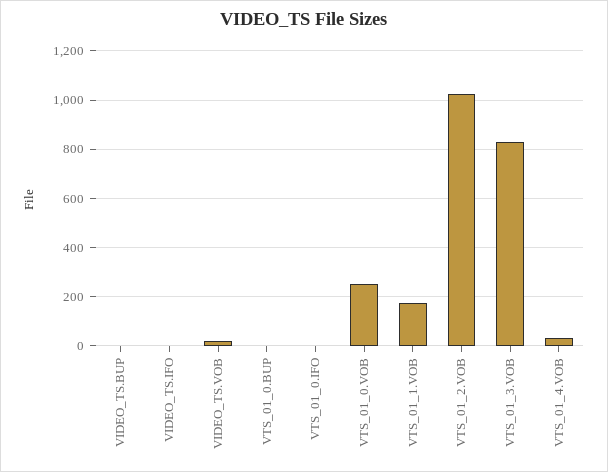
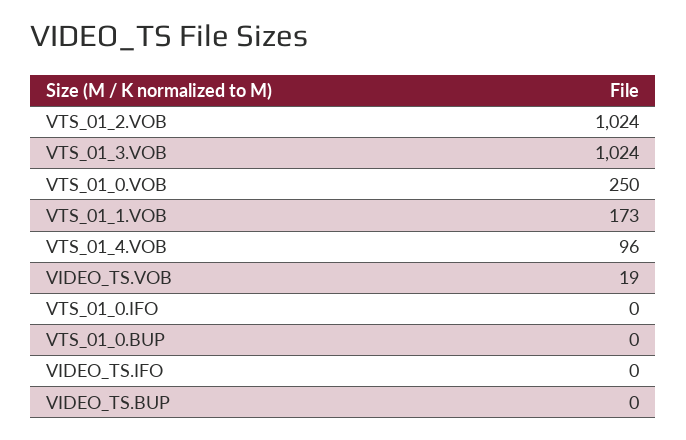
VTS_01_3.VOB: 825 -> 1024
VTS_01_4.VOB: 25 -> 96

